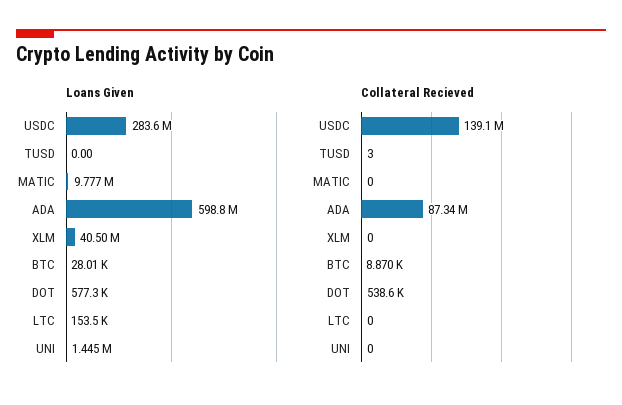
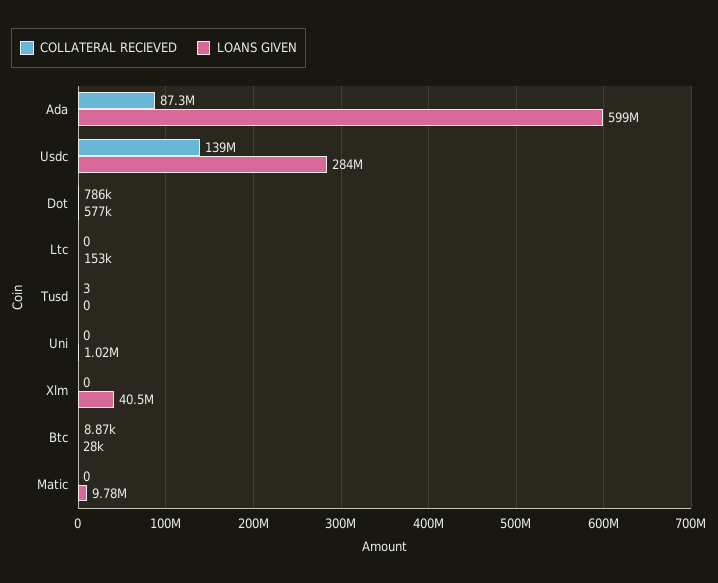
Loans Given, UNI: 1445000 -> 1020000
Collateral Recieved, DOT: 538600 -> 786000

